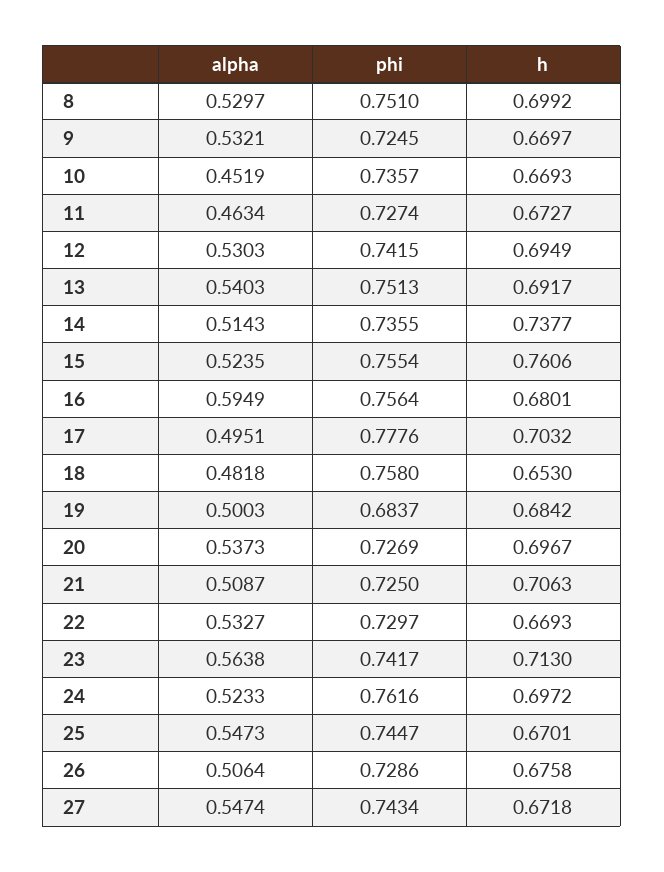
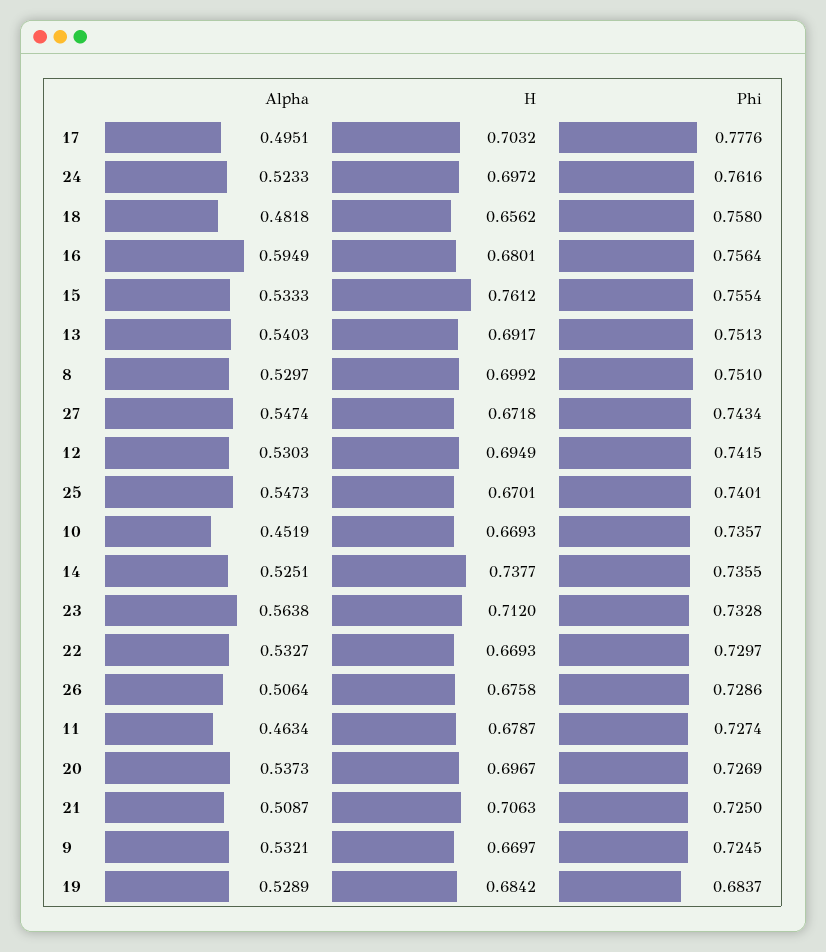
h, 11: 0.6727 -> 0.6787
alpha, 14: 0.5143 -> 0.5251
alpha, 15: 0.5235 -> 0.5333
h, 15: 0.7606 -> 0.7612
h, 18: 0.653 -> 0.6562
alpha, 19: 0.5003 -> 0.5289
phi, 23: 0.7417 -> 0.7328
h, 23: 0.713 -> 0.712
phi, 25: 0.7447 -> 0.7401

